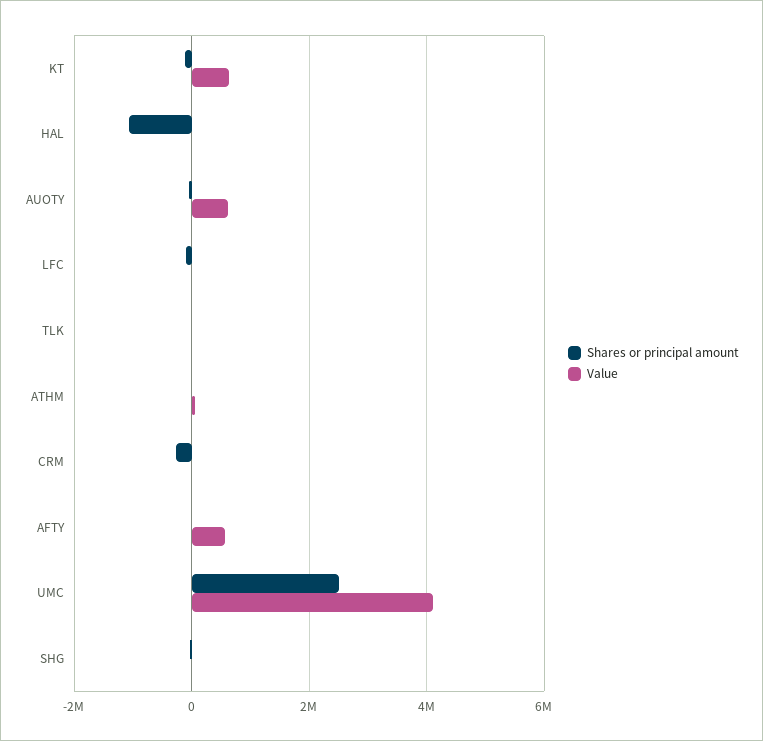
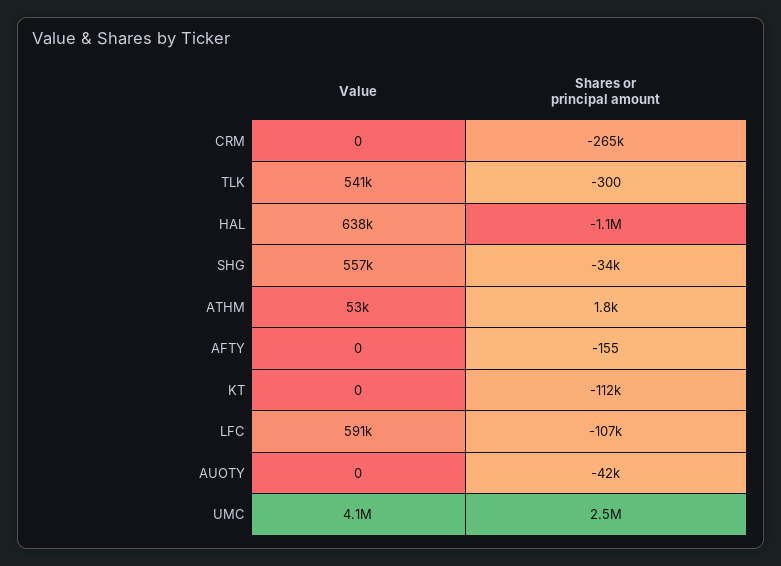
Value, KT: 600000 -> 0
Value, HAL: 0 -> 638000
Value, AUOTY: 600000 -> 0
Value, LFC: 0 -> 591000
Value, TLK: 0 -> 541000
Value, AFTY: 600000 -> 0
Value, SHG: 0 -> 557000

